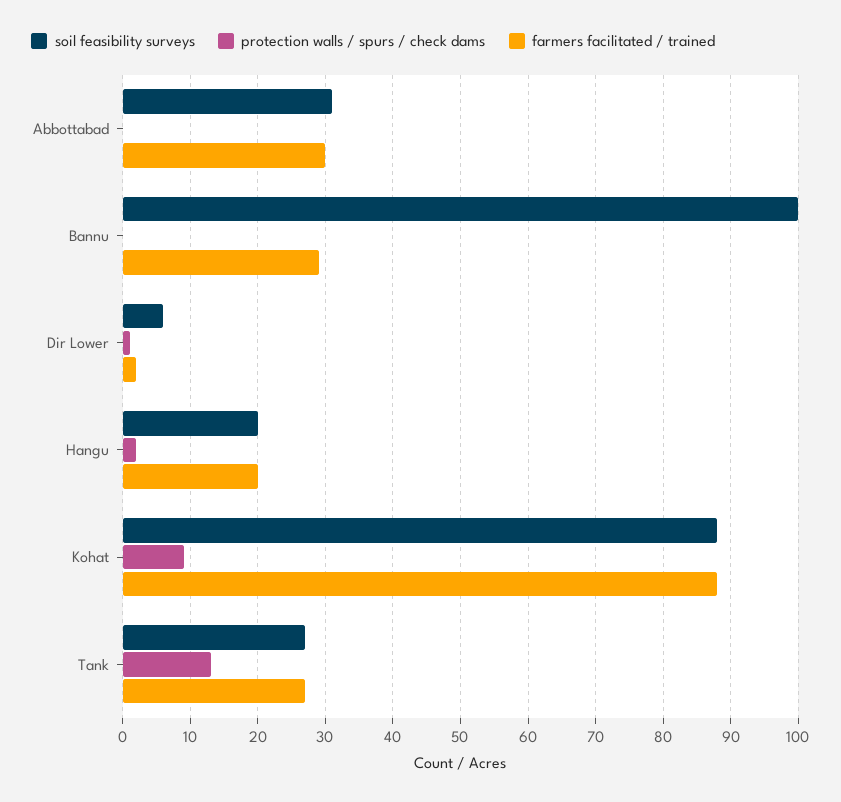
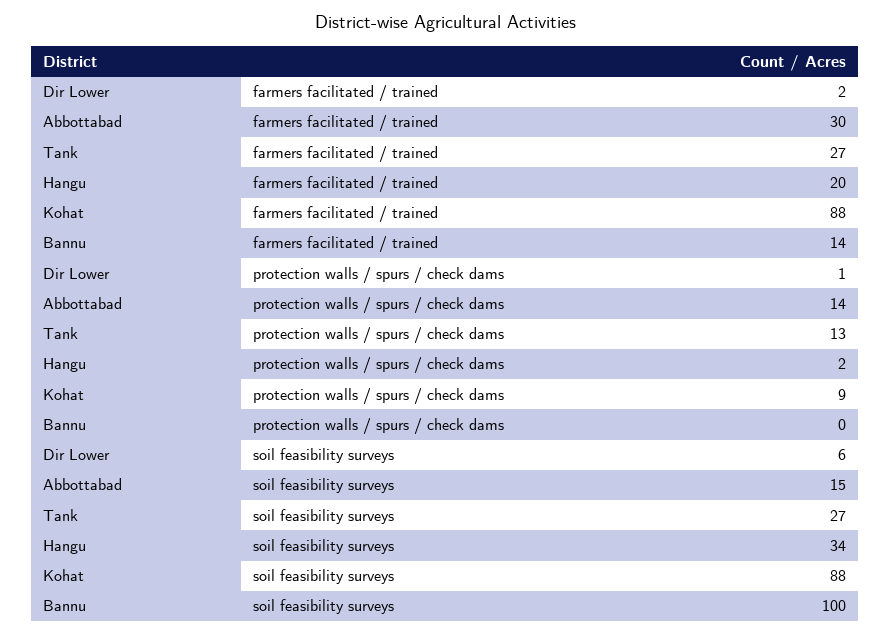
soil feasibility surveys, Abbottabad: 31 -> 15
protection walls / spurs / check dams, Abbottabad: 0 -> 14
farmers facilitated / trained, Bannu: 29 -> 14
soil feasibility surveys, Hangu: 20 -> 34

